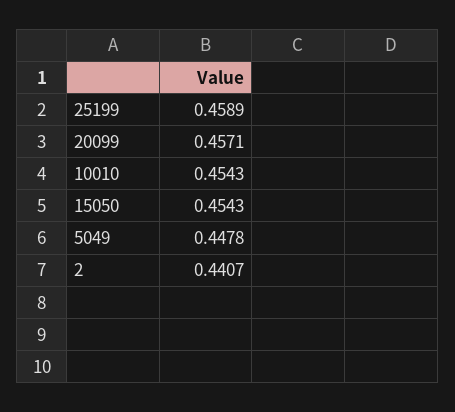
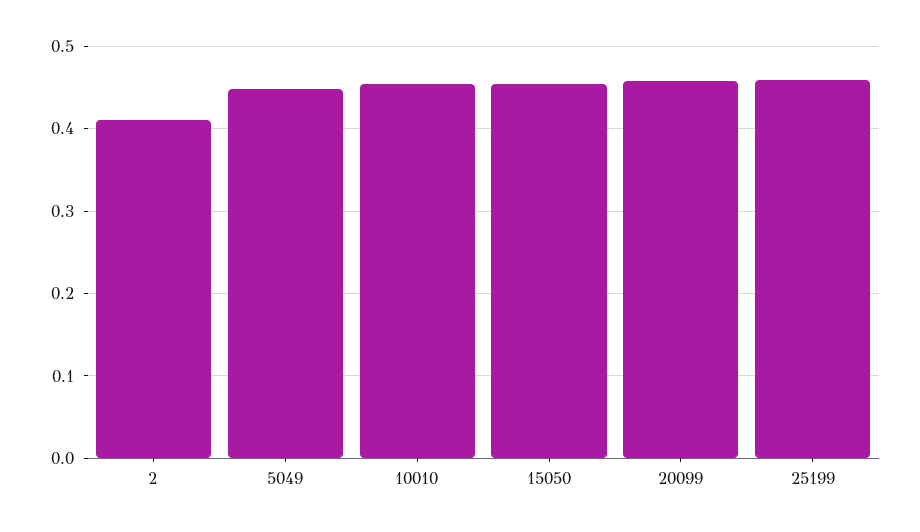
2: 0.4407 -> 0.41

